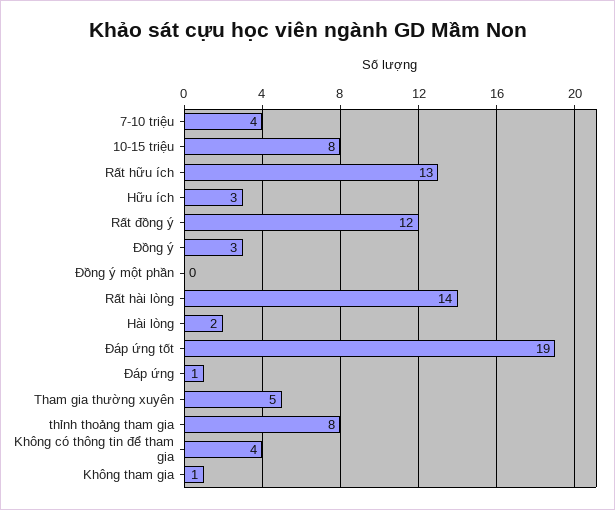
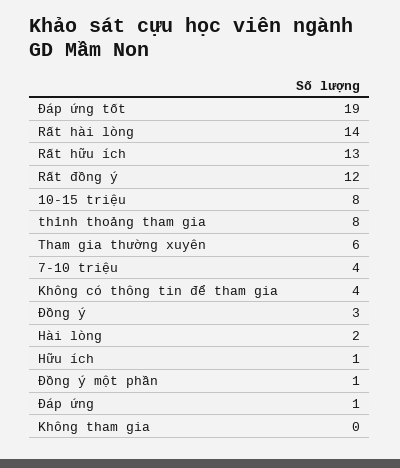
Hữu ích: 3 -> 1
Đồng ý một phần: 0 -> 1
Tham gia thường xuyên: 5 -> 6
Không tham gia: 1 -> 0

